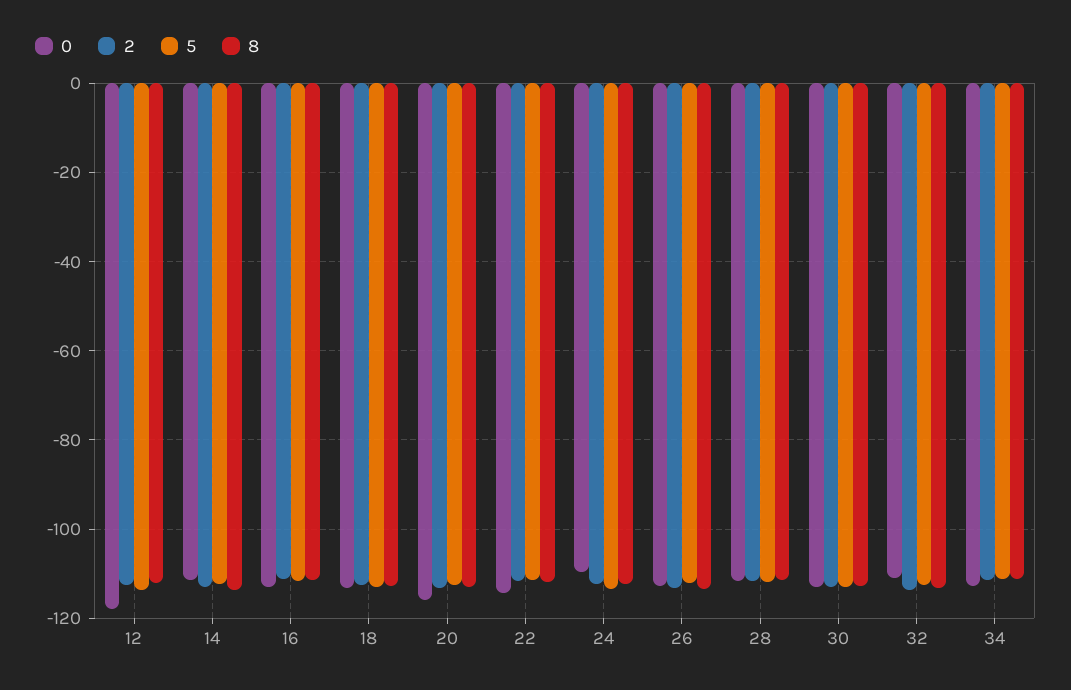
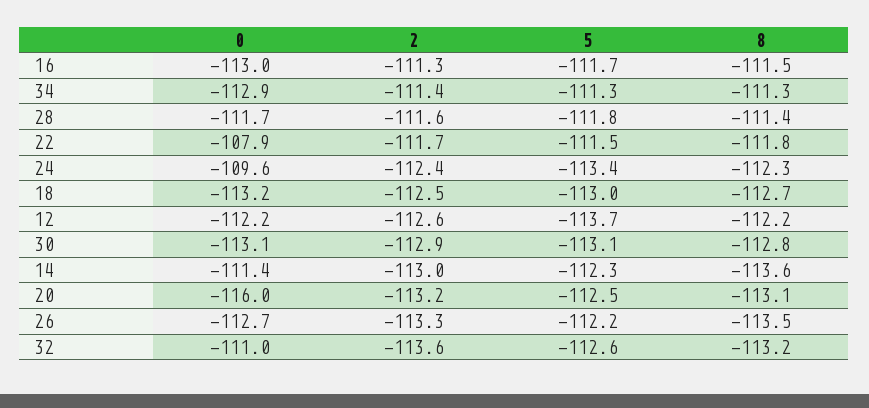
0, 12: -118 -> -112.2
0, 22: -114 -> -107.9

